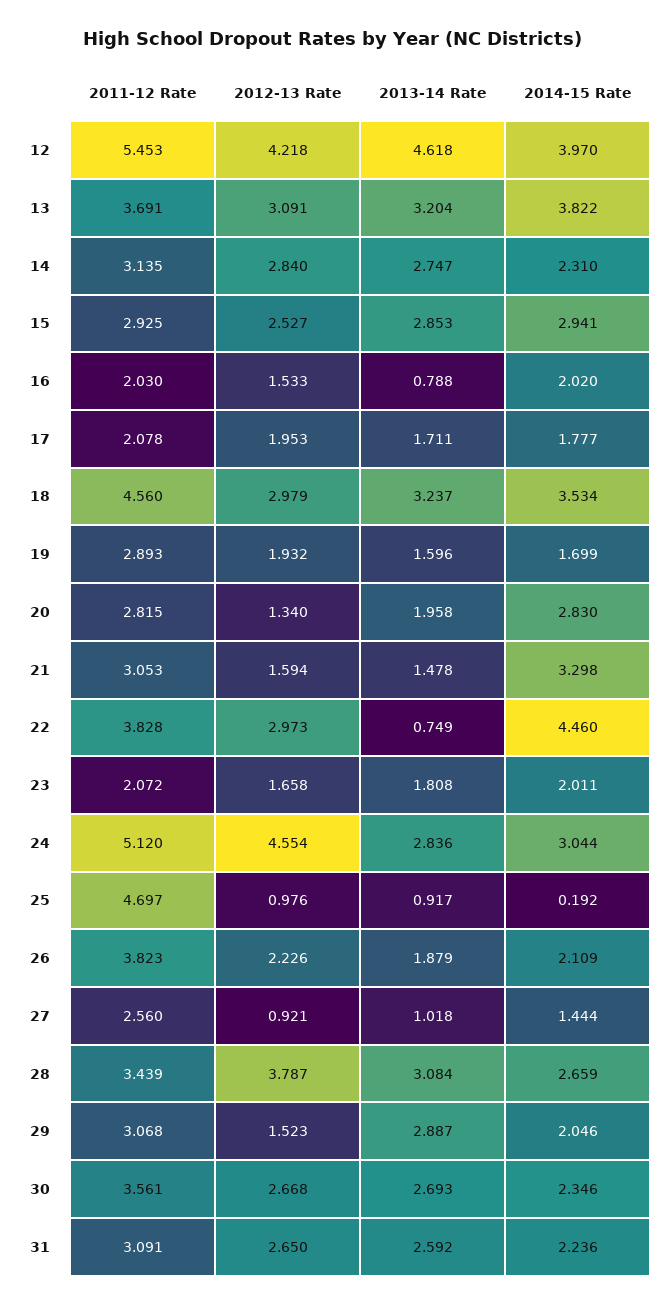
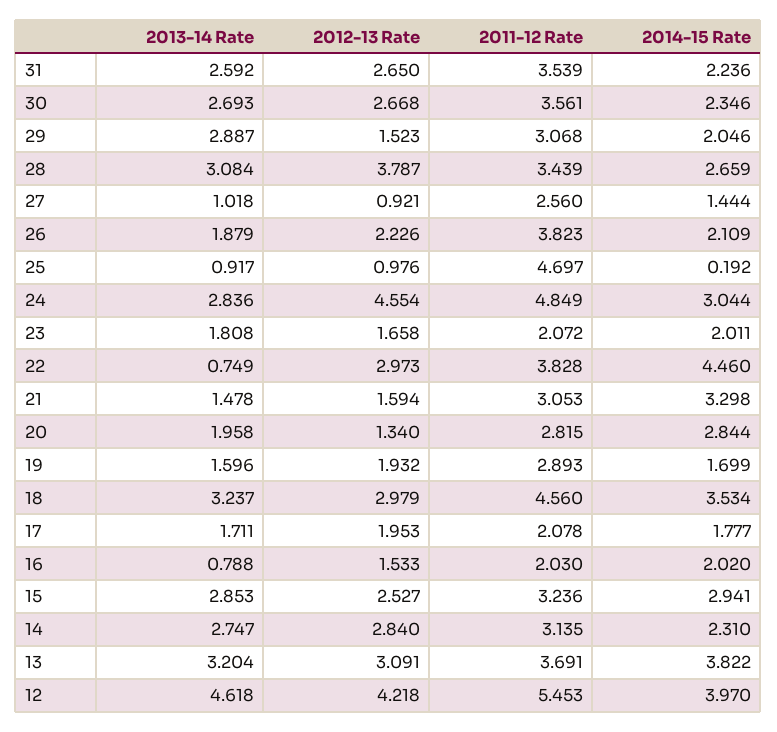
2011-12 Rate, 15: 2.925 -> 3.236
2014-15 Rate, 20: 2.83 -> 2.844
2011-12 Rate, 24: 5.12 -> 4.849
2011-12 Rate, 31: 3.091 -> 3.539

